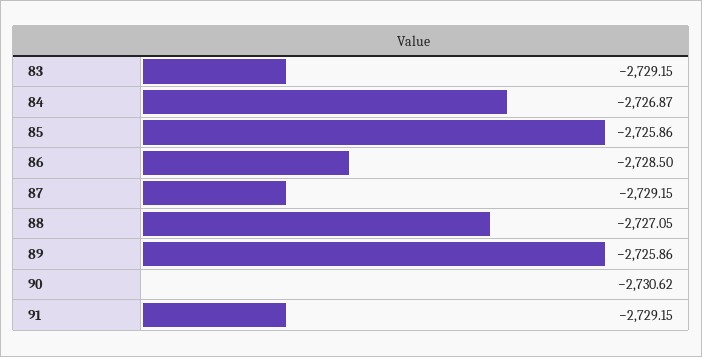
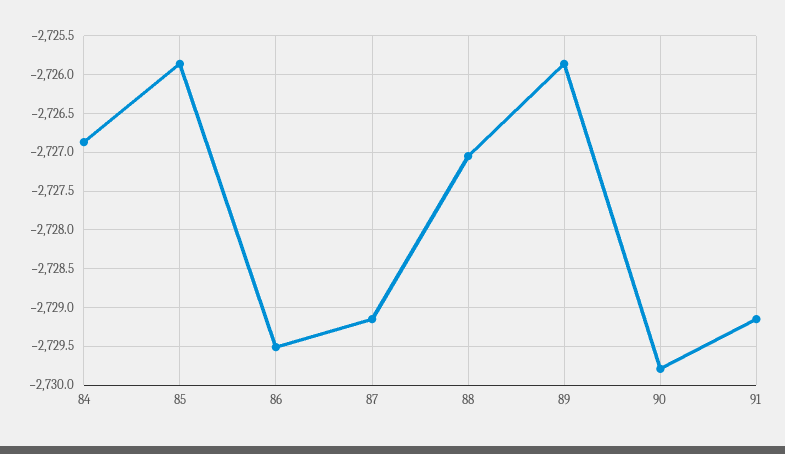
83: -2729.15 -> none
86: -2728.5 -> -2729.5
90: -2730.62 -> -2729.8

